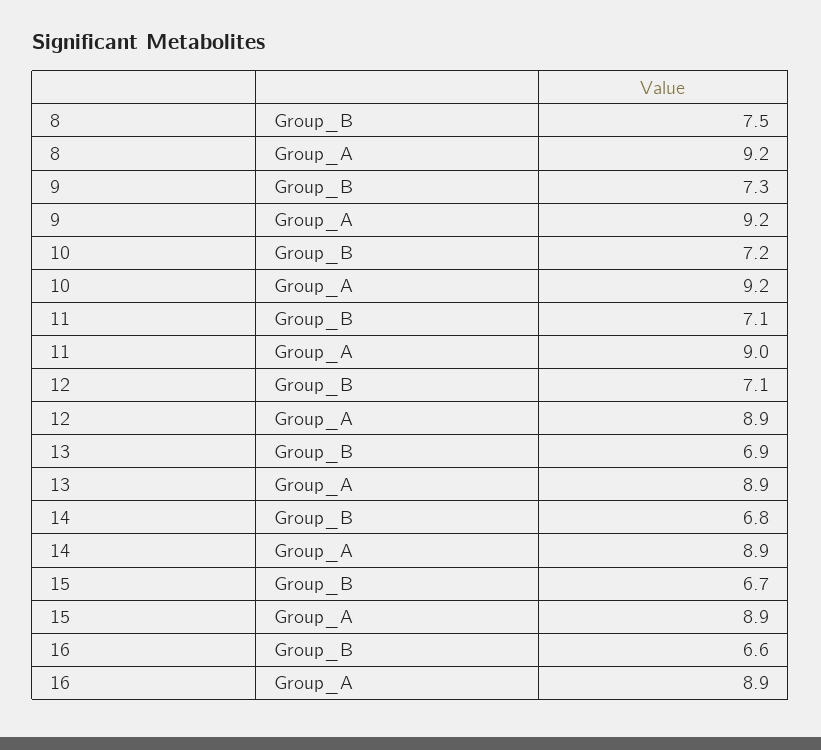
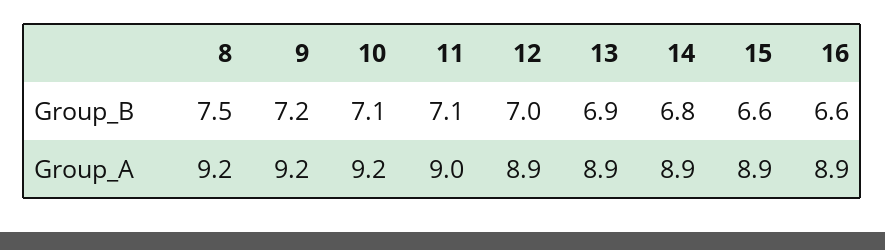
9, Group_B: 7.3 -> 7.2
10, Group_B: 7.2 -> 7.1
12, Group_B: 7.1 -> 7
15, Group_B: 6.7 -> 6.6

